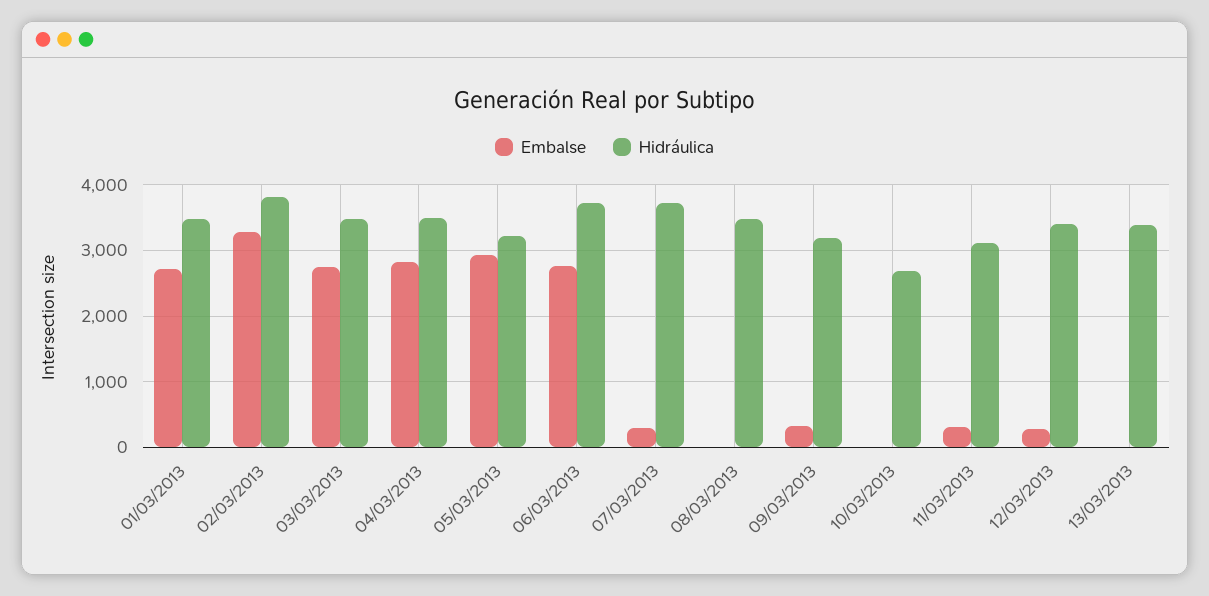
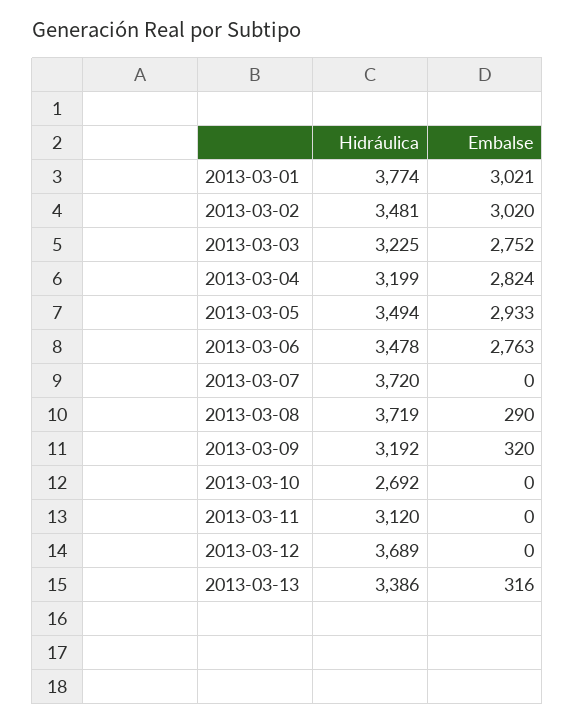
Embalse, 01/03/2013: 2700 -> 3021
Hidráulica, 01/03/2013: 3500 -> 3774
Embalse, 02/03/2013: 3300 -> 3020
Hidráulica, 02/03/2013: 3800 -> 3481
Hidráulica, 03/03/2013: 3500 -> 3225
Hidráulica, 04/03/2013: 3500 -> 3199
Hidráulica, 05/03/2013: 3200 -> 3494
Hidráulica, 06/03/2013: 3700 -> 3478
Embalse, 07/03/2013: 300 -> 0
Embalse, 08/03/2013: 0 -> 290
Hidráulica, 08/03/2013: 3500 -> 3719
Embalse, 11/03/2013: 300 -> 0
Embalse, 12/03/2013: 300 -> 0
Hidráulica, 12/03/2013: 3400 -> 3689
Embalse, 13/03/2013: 0 -> 316

